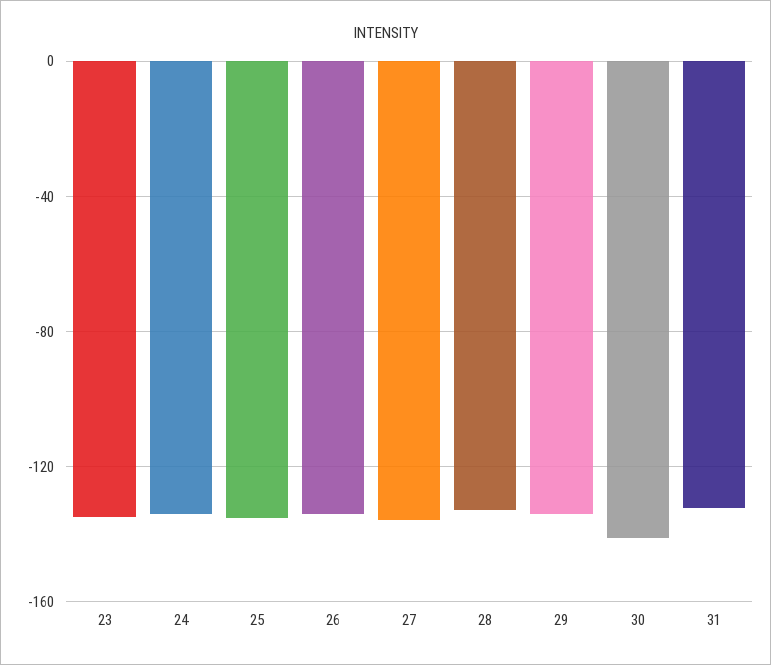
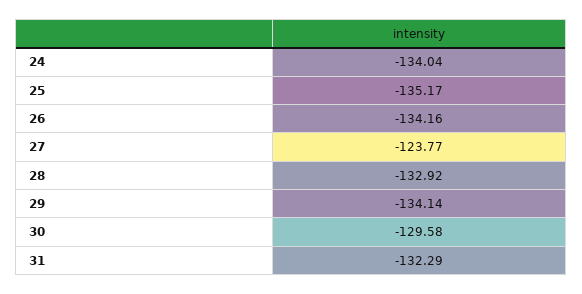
23: -135 -> none
27: -135 -> -123.77
30: -140 -> -129.58

